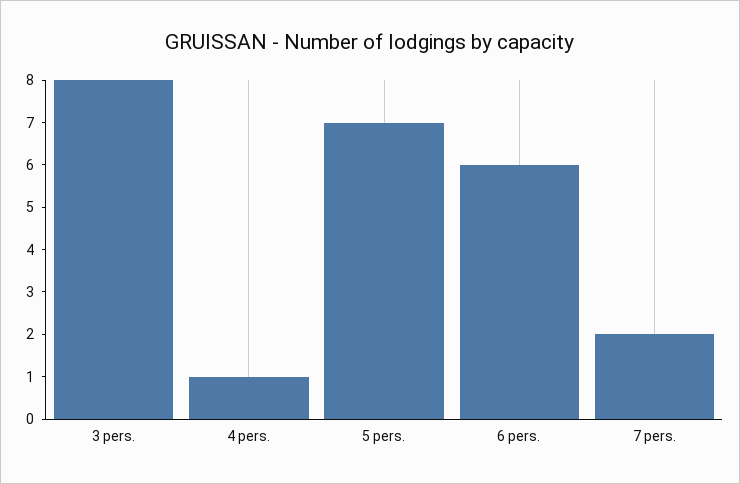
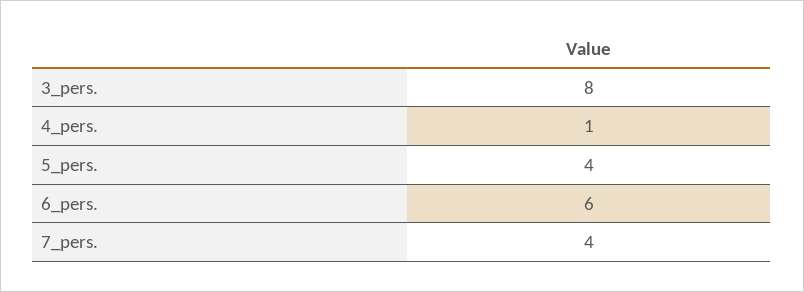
5 pers.: 7 -> 4
7 pers.: 2 -> 4

